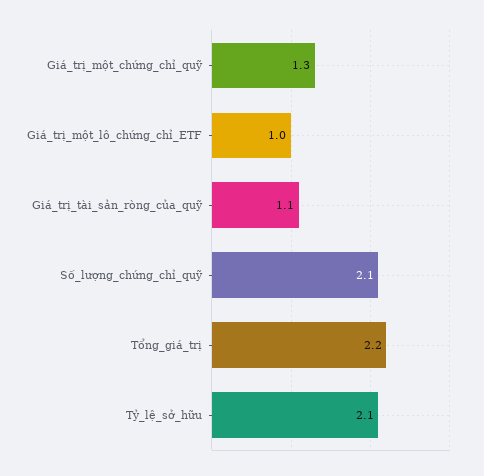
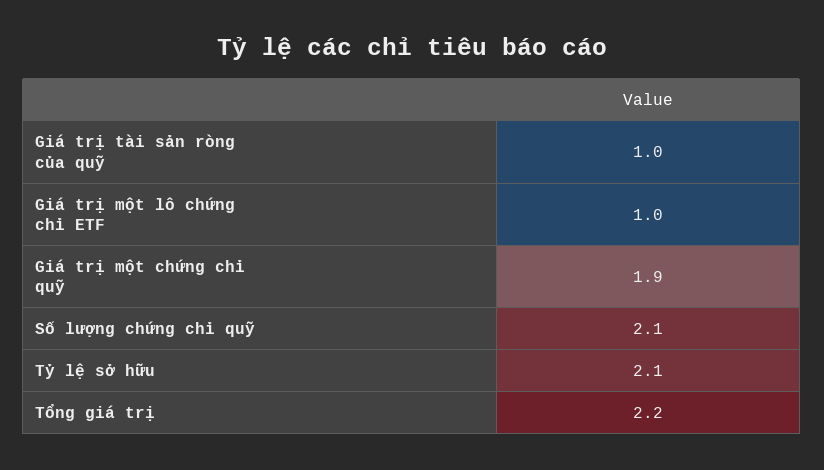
Giá_trị_một_chứng_chỉ_quỹ: 1.3 -> 1.9
Giá_trị_tài_sản_ròng_của_quỹ: 1.1 -> 1

